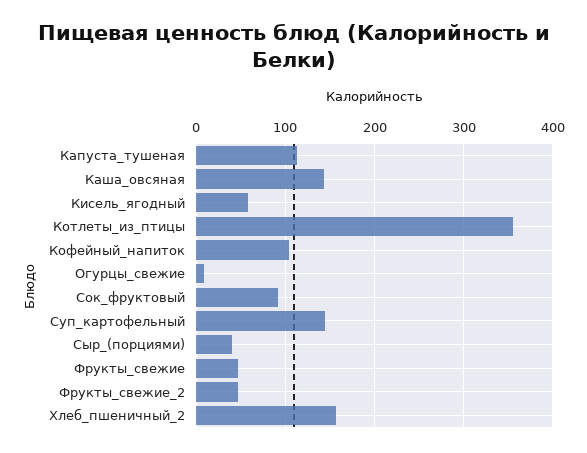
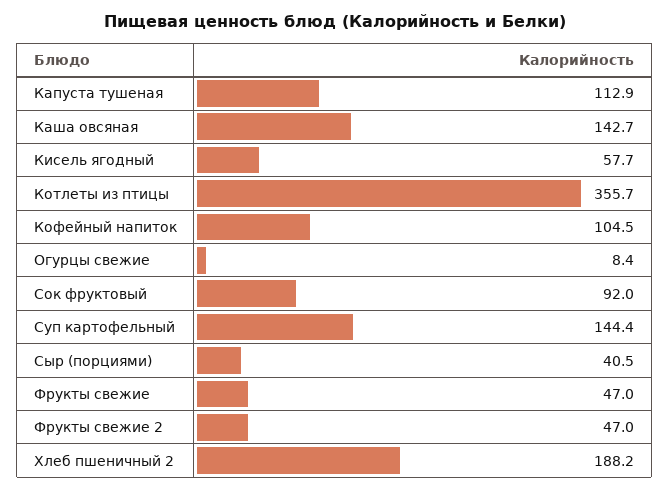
Хлеб_пшеничный_2: 160 -> 188.2

